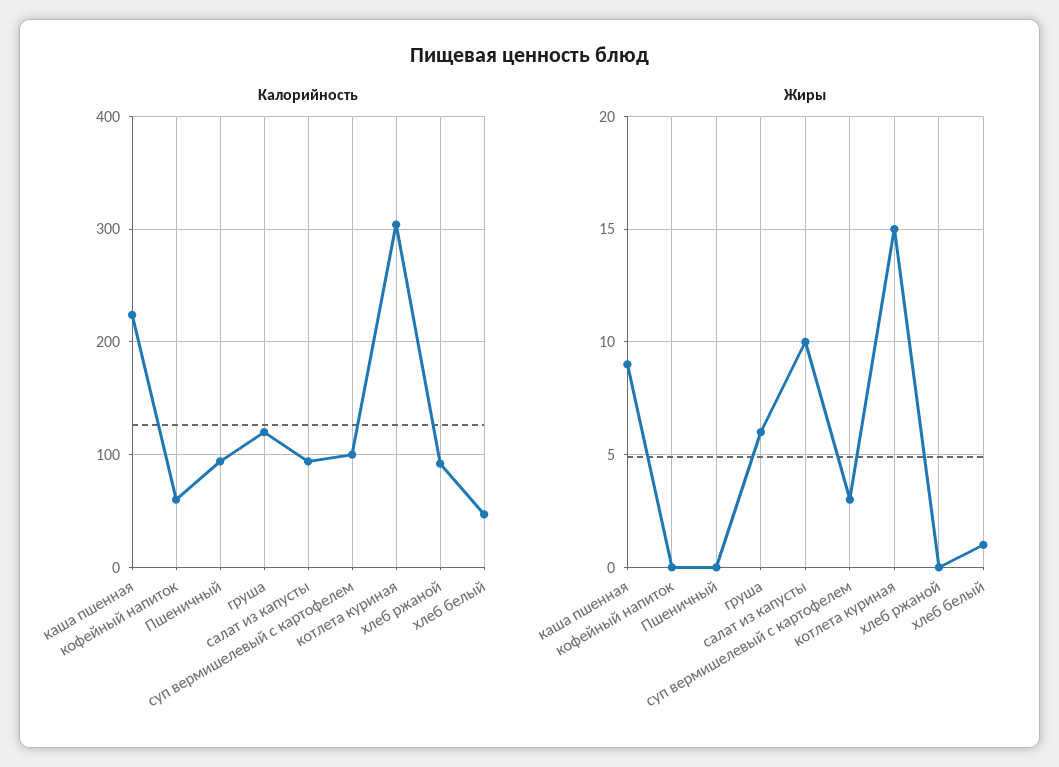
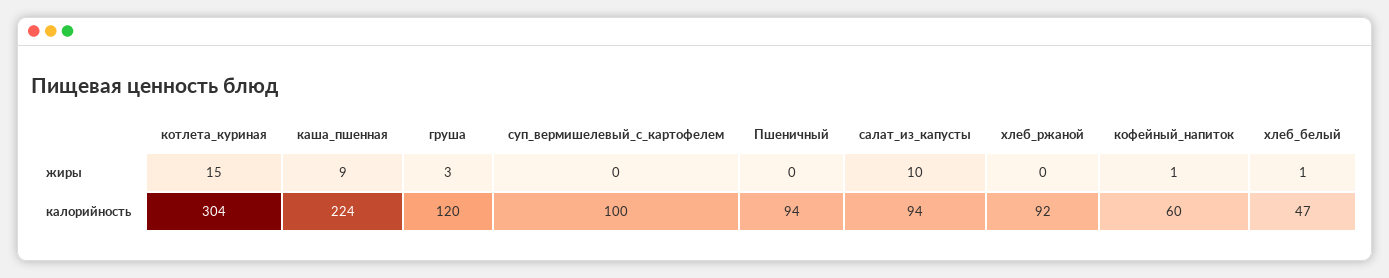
Жиры, кофейный напиток: 0 -> 1
Жиры, груша: 6 -> 3
Жиры, суп вермишелевый с картофелем: 3 -> 0

